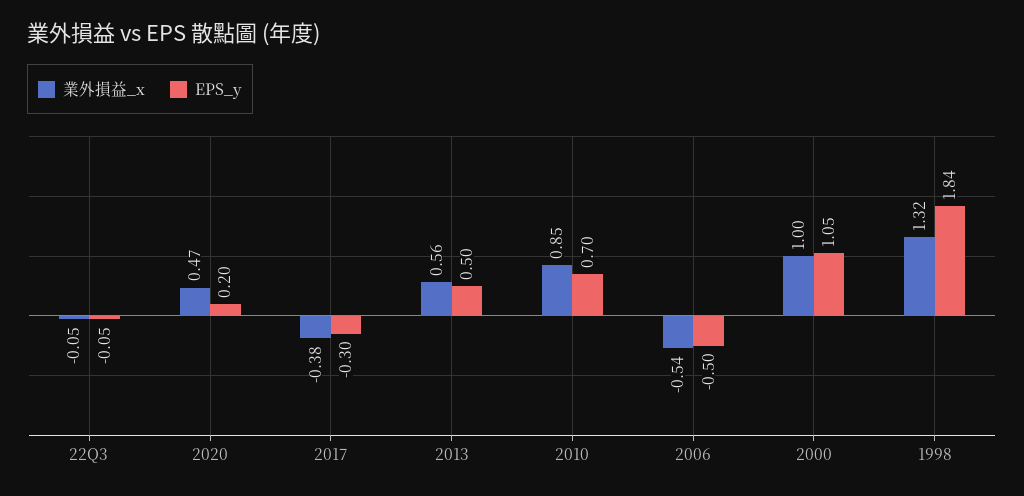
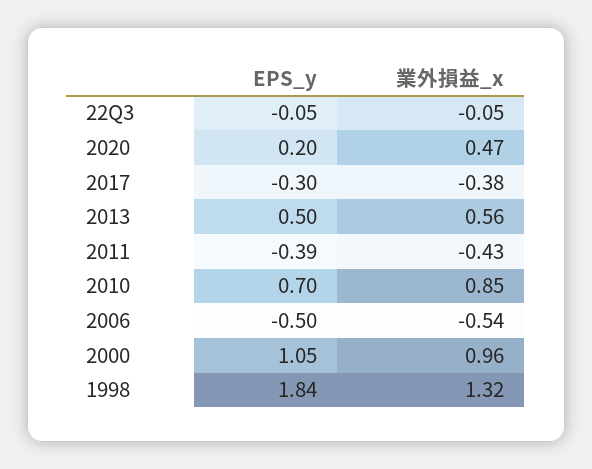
業外損益_x, 2000: 1 -> 0.96
EPS_y, 2011: none -> -0.39
業外損益_x, 2011: none -> -0.43

